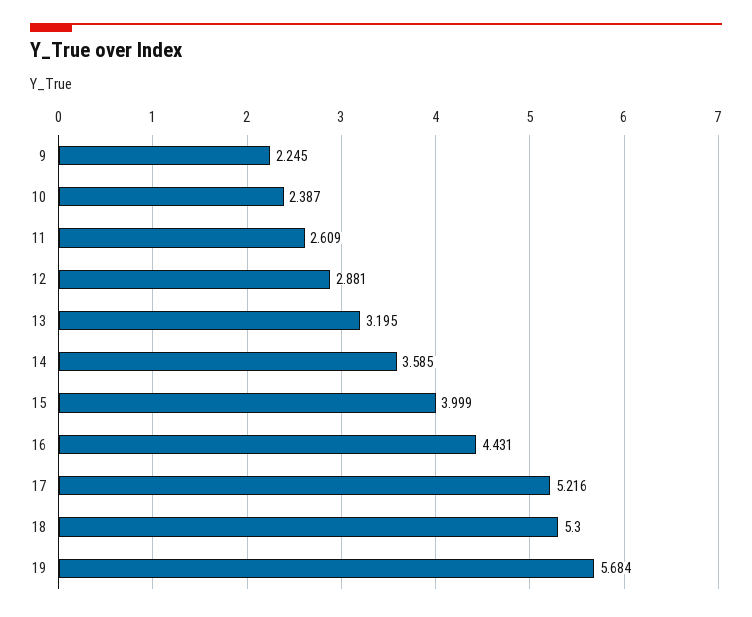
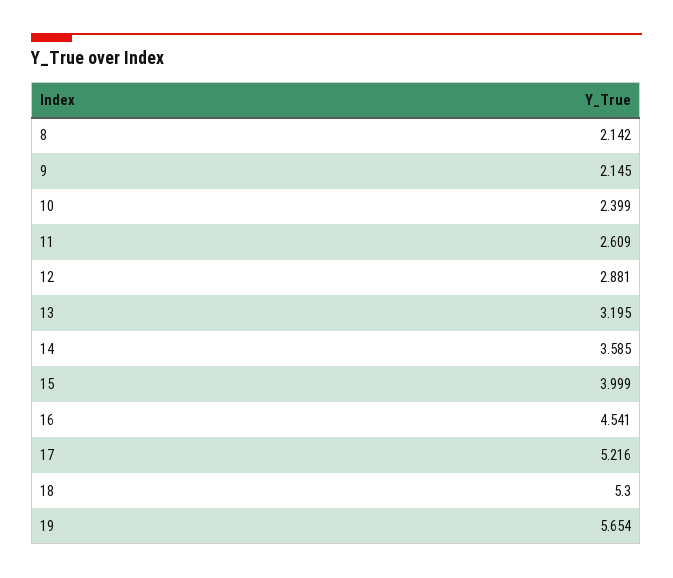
9: 2.245 -> 2.145
10: 2.387 -> 2.399
16: 4.431 -> 4.541
19: 5.684 -> 5.654
8: none -> 2.142

